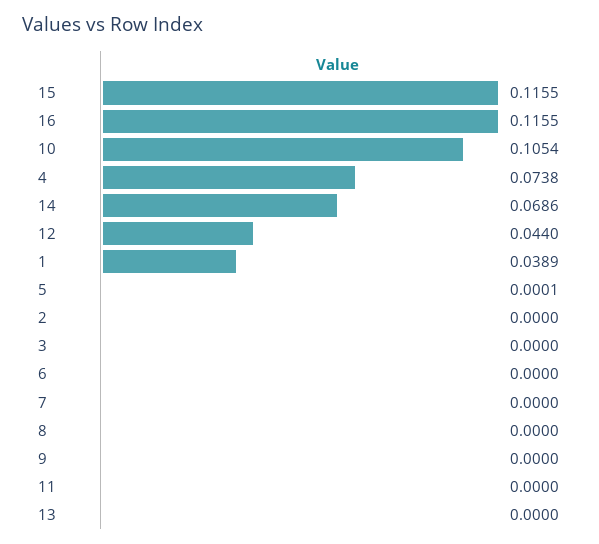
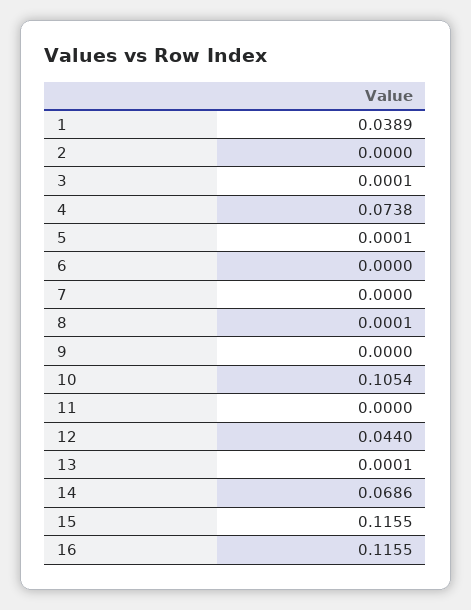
3: 0 -> 0.0001
8: 0 -> 0.0001
13: 0 -> 0.0001

